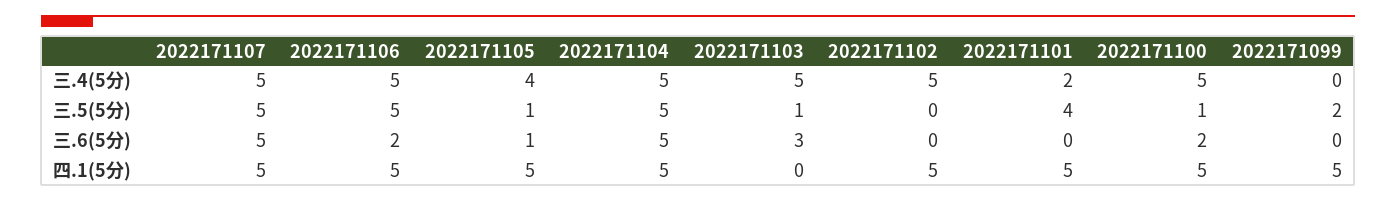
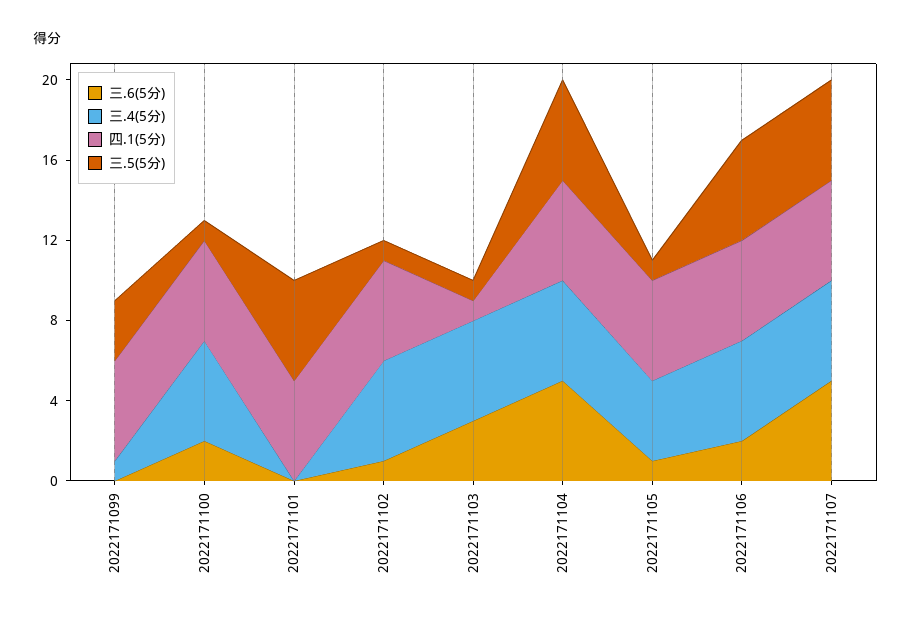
三.4(5分), 2022171101: 2 -> 0
三.4(5分), 2022171099: 0 -> 1
三.5(5分), 2022171102: 0 -> 1
三.5(5分), 2022171101: 4 -> 5
三.5(5分), 2022171099: 2 -> 3
三.6(5分), 2022171102: 0 -> 1
四.1(5分), 2022171103: 0 -> 1

